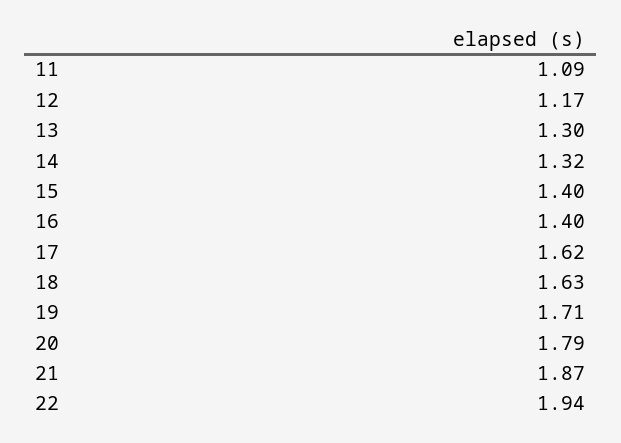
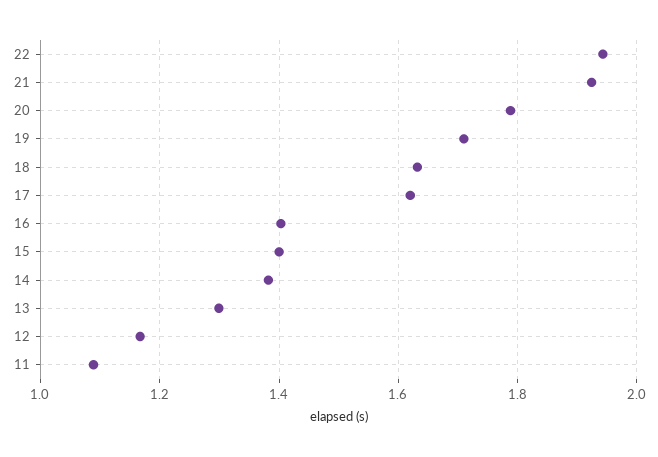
14: 1.32 -> 1.38
21: 1.87 -> 1.92

